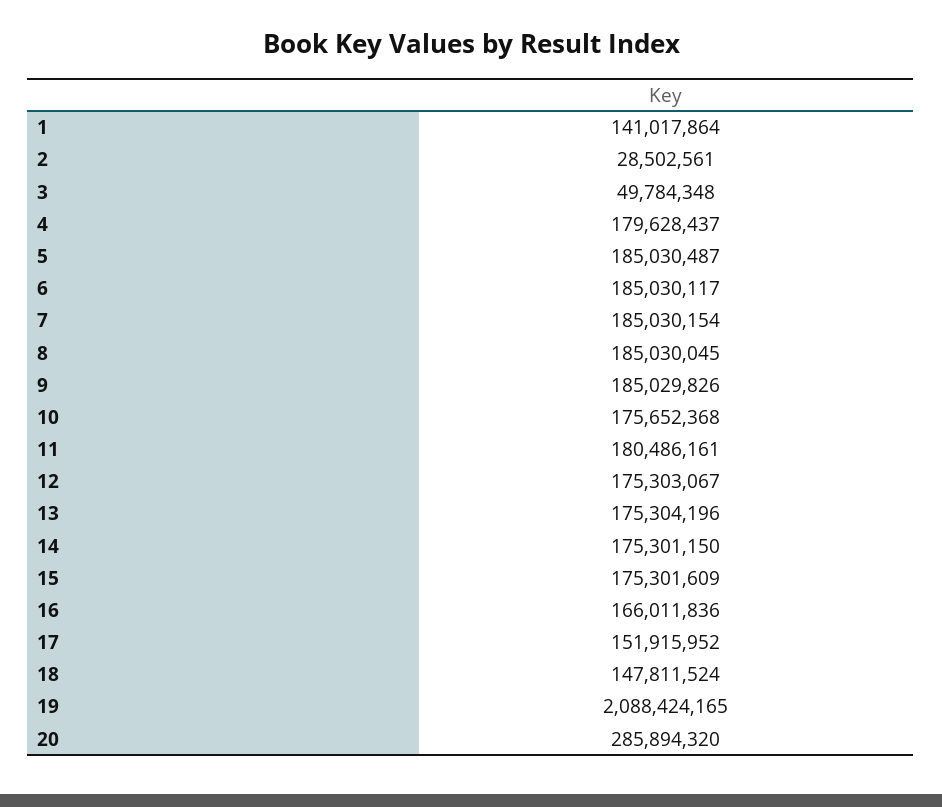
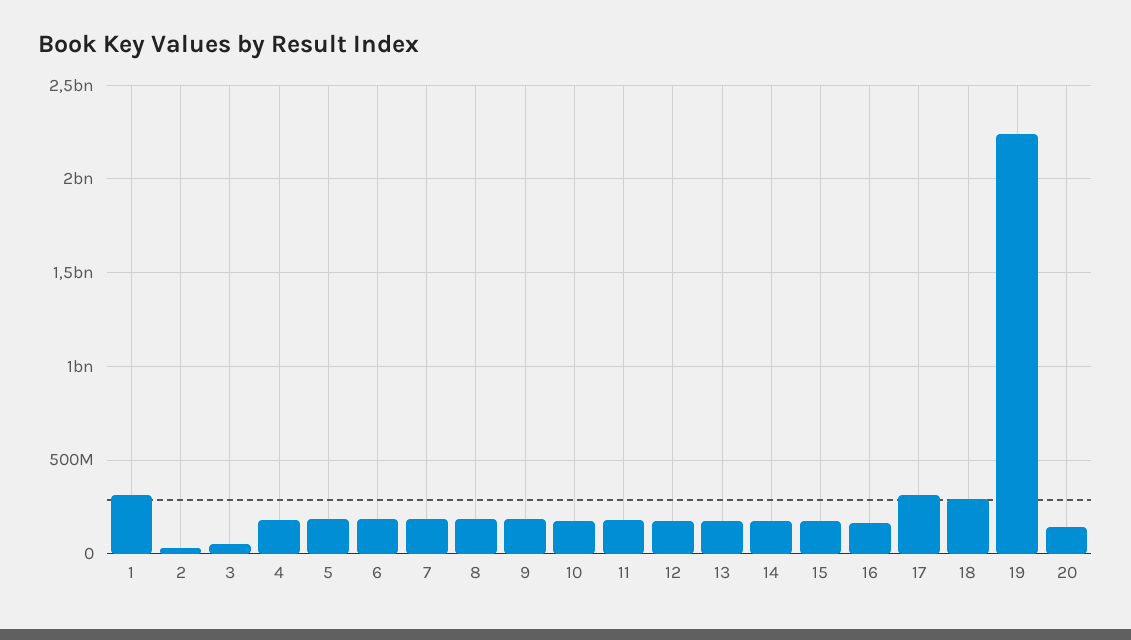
1: 141017864 -> 300000000
17: 151915952 -> 300000000
18: 147811524 -> 300000000
19: 2088424165 -> 2250000000
20: 285894320 -> 150000000

